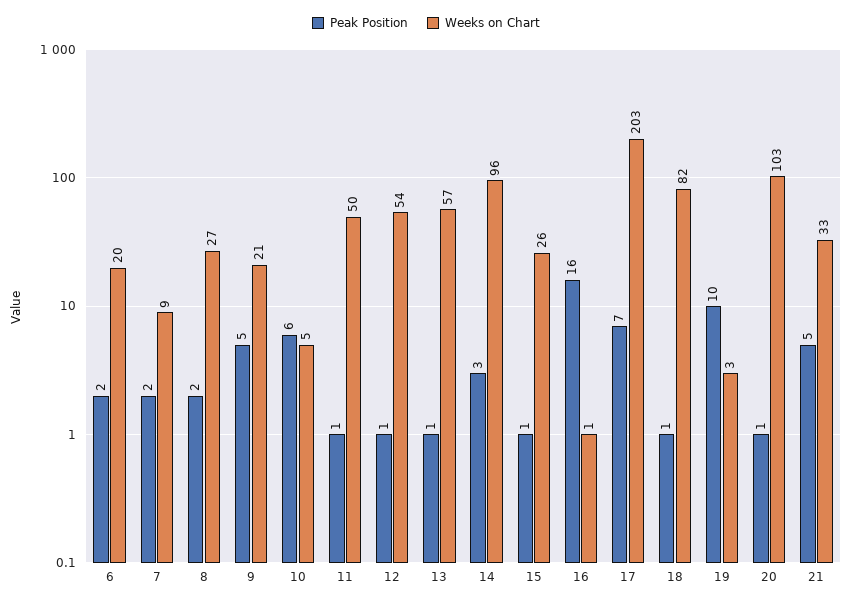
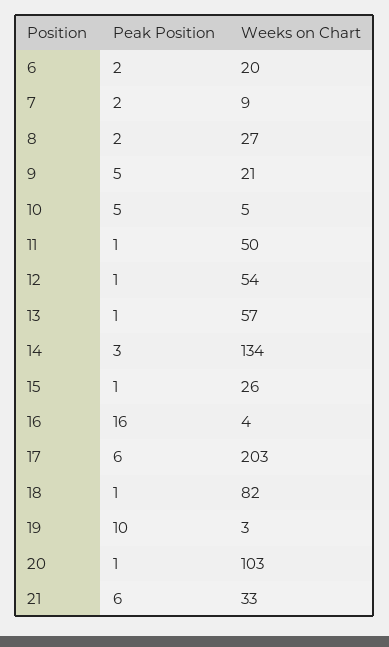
Peak Position, 10: 6 -> 5
Weeks on Chart, 14: 96 -> 134
Weeks on Chart, 16: 1 -> 4
Peak Position, 17: 7 -> 6
Peak Position, 21: 5 -> 6

